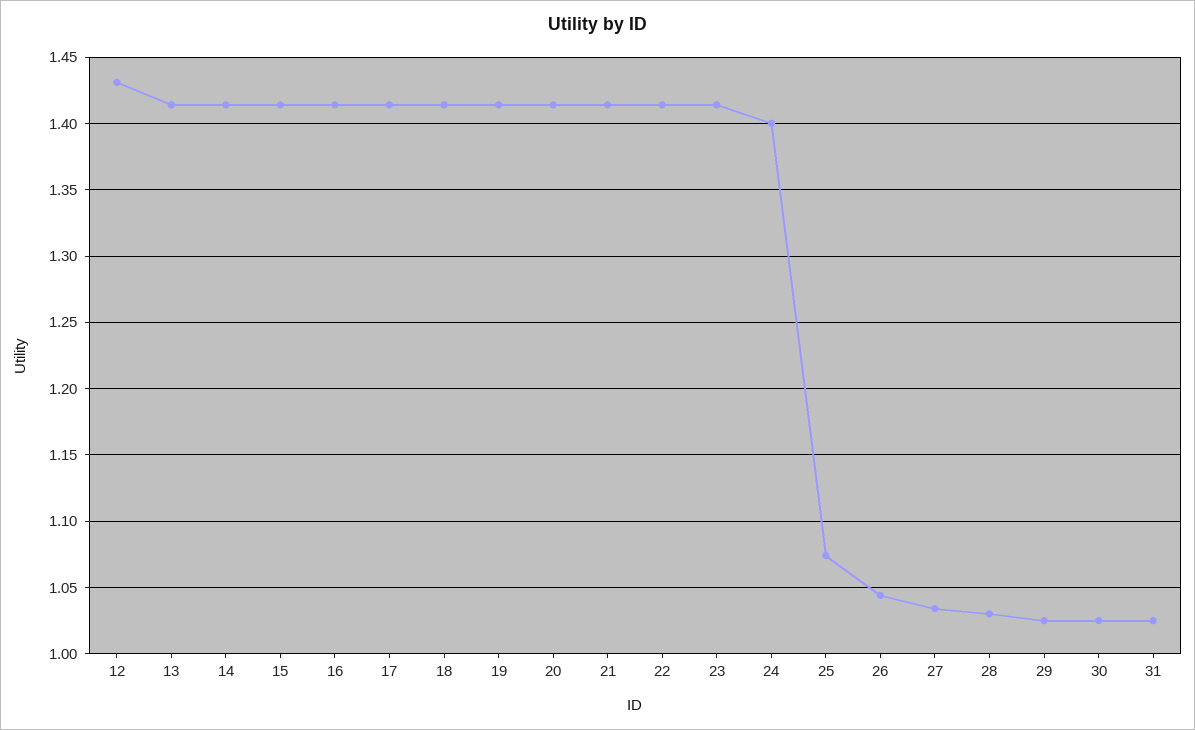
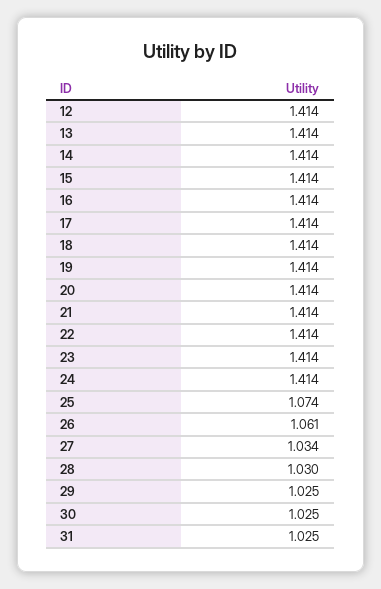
12: 1.43 -> 1.414
24: 1.4 -> 1.414
26: 1.045 -> 1.061

